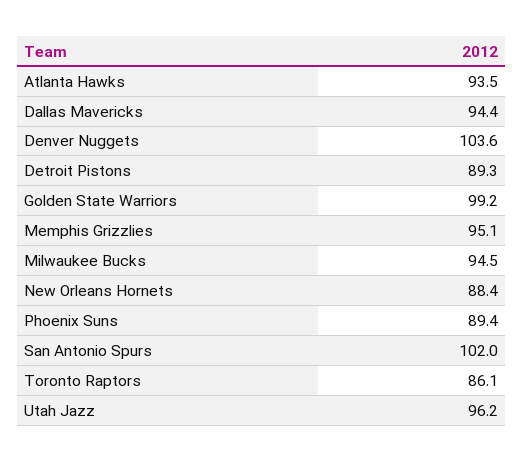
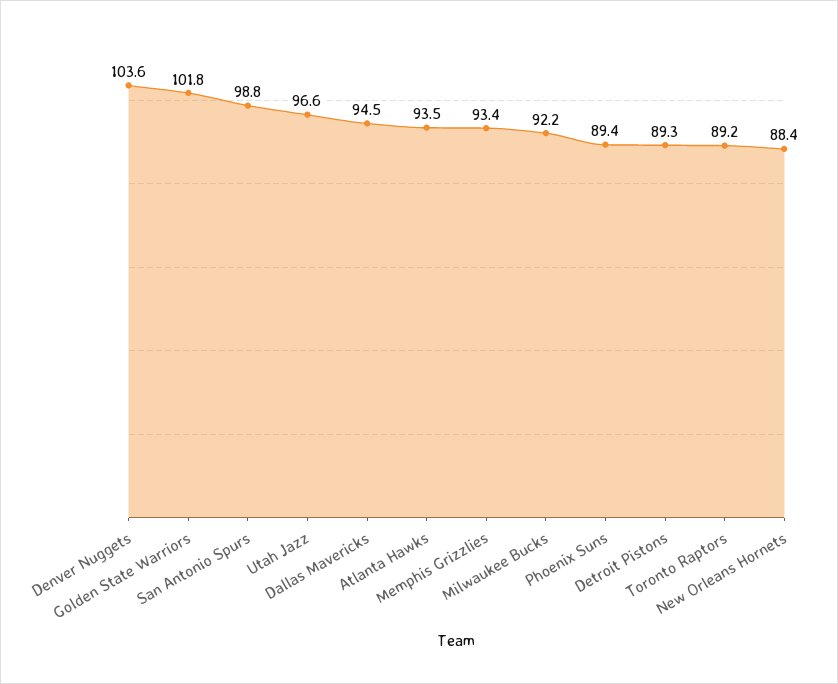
Dallas Mavericks: 94.4 -> 94.5
Golden State Warriors: 99.2 -> 101.8
Memphis Grizzlies: 95.1 -> 93.4
Milwaukee Bucks: 94.5 -> 92.2
San Antonio Spurs: 102 -> 98.8
Toronto Raptors: 86.1 -> 89.2
Utah Jazz: 96.2 -> 96.6

